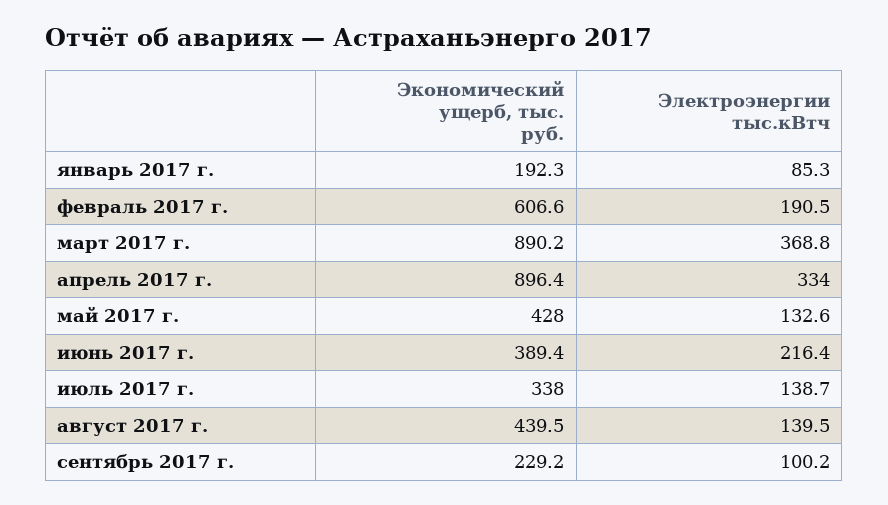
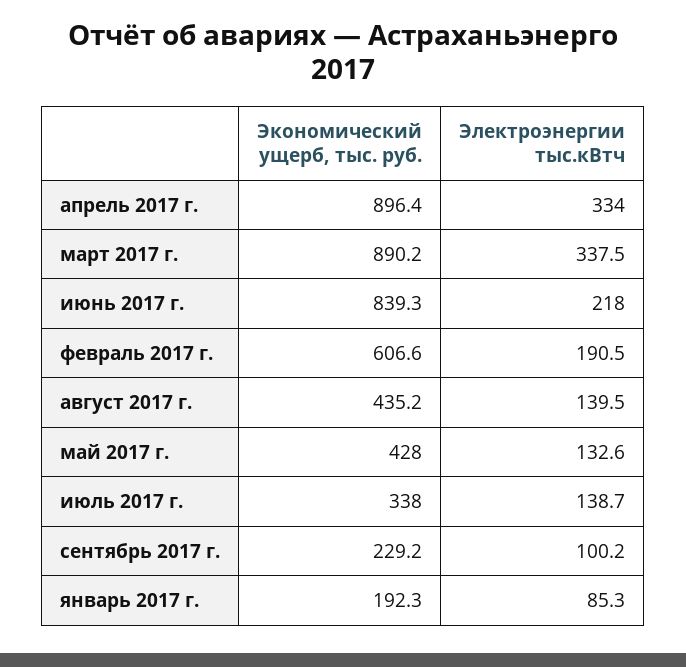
Электроэнергии тыс.кВтч, март 2017 г.: 368.8 -> 337.5
Экономический ущерб, тыс. руб., июнь 2017 г.: 389.4 -> 839.3
Электроэнергии тыс.кВтч, июнь 2017 г.: 216.4 -> 218
Экономический ущерб, тыс. руб., август 2017 г.: 439.5 -> 435.2

